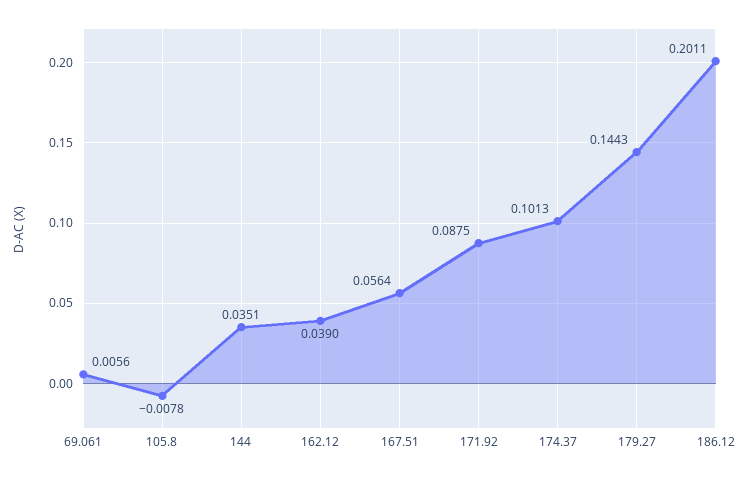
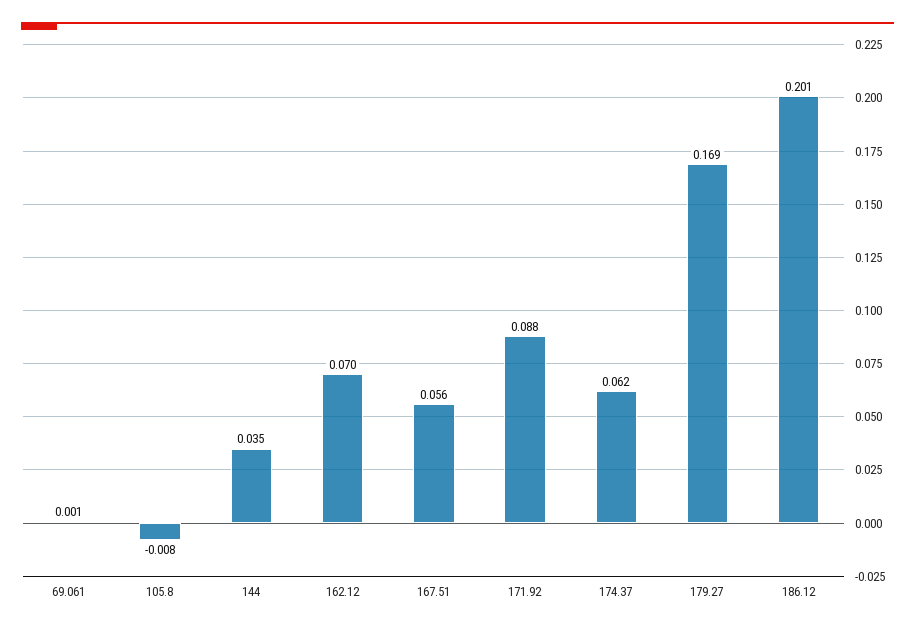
69.061: 0.0056 -> 0.001
162.12: 0.039 -> 0.07
174.37: 0.1013 -> 0.062
179.27: 0.1443 -> 0.169

